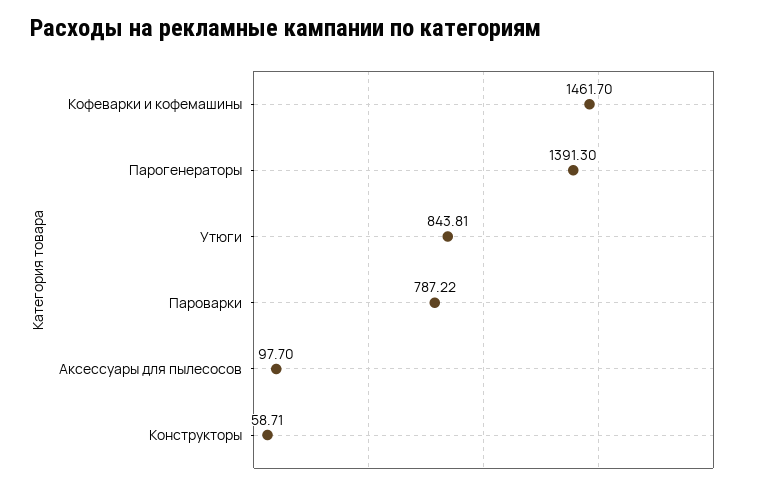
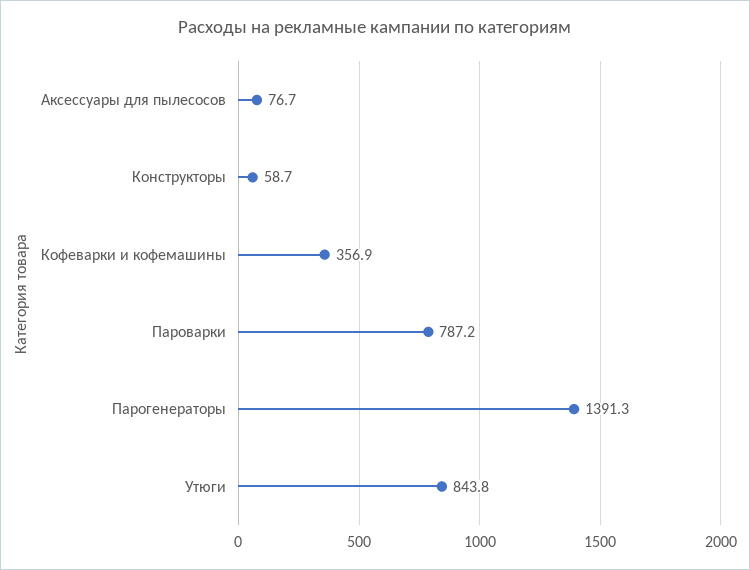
Кофеварки и кофемашины: 1461.7 -> 356.9
Аксессуары для пылесосов: 97.7 -> 76.7

